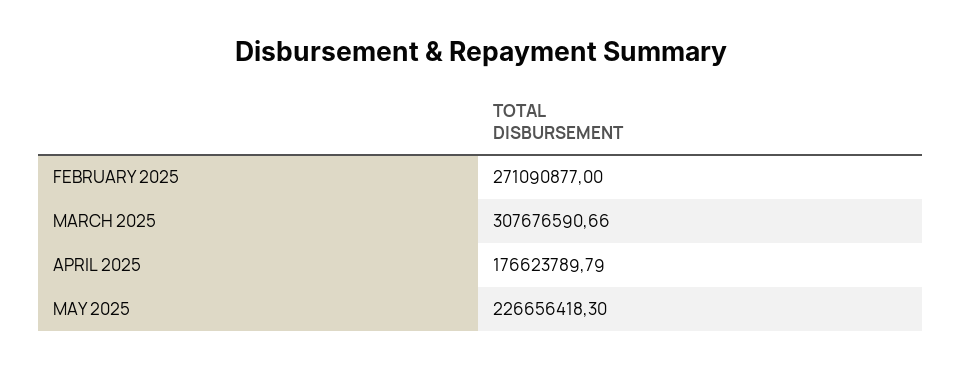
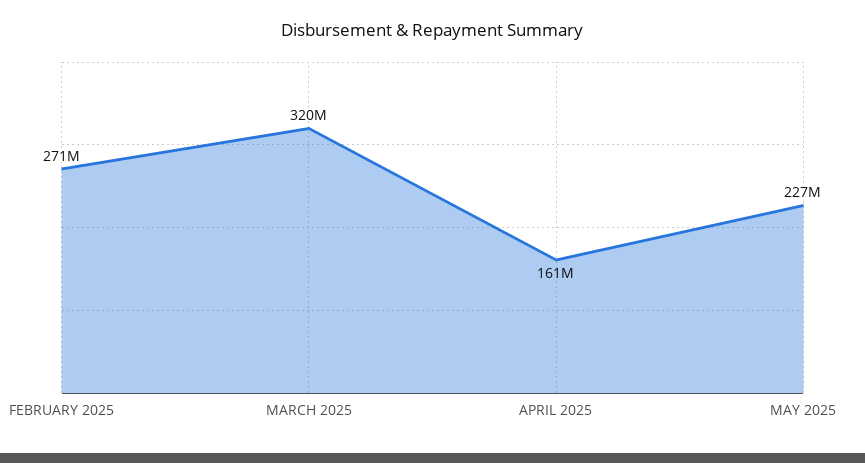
MARCH 2025: 307676590.66 -> 320000000
APRIL 2025: 176623789.79 -> 161000000

